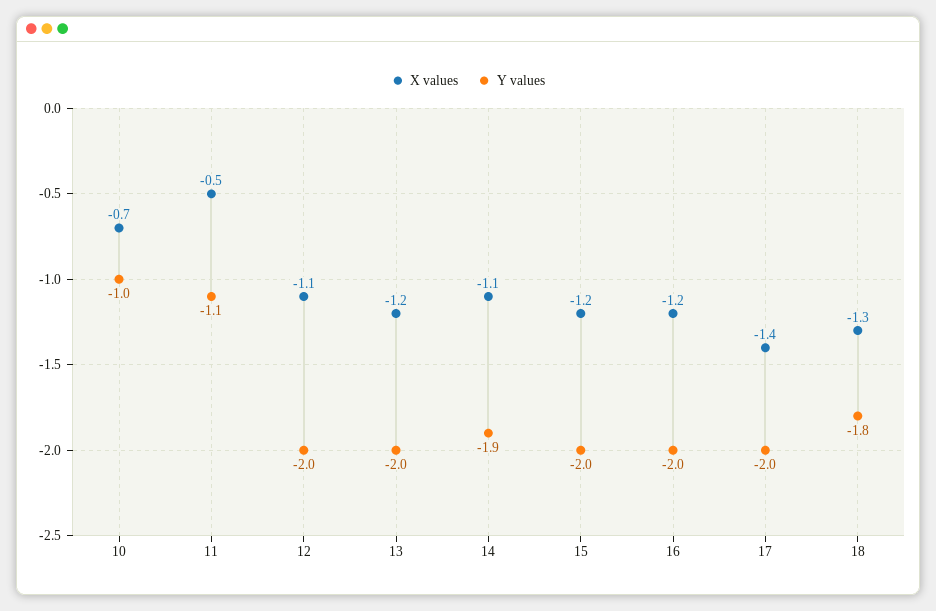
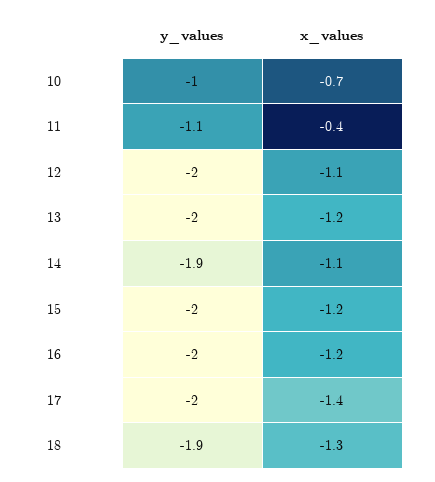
X values, 11: -0.5 -> -0.4
Y values, 18: -1.8 -> -1.9

